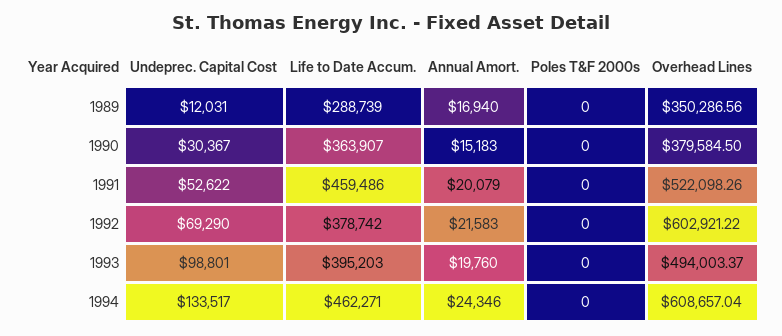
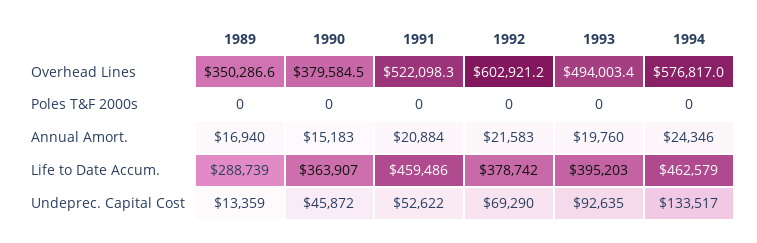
Undeprec. Capital Cost, 1989: 12031 -> 13359
Undeprec. Capital Cost, 1990: 30367 -> 45872
Annual Amort., 1991: 20079 -> 20884
Undeprec. Capital Cost, 1993: 98801 -> 92635
Life to Date Accum., 1994: 462271 -> 462579
Overhead Lines, 1994: 608657.04 -> 576817

